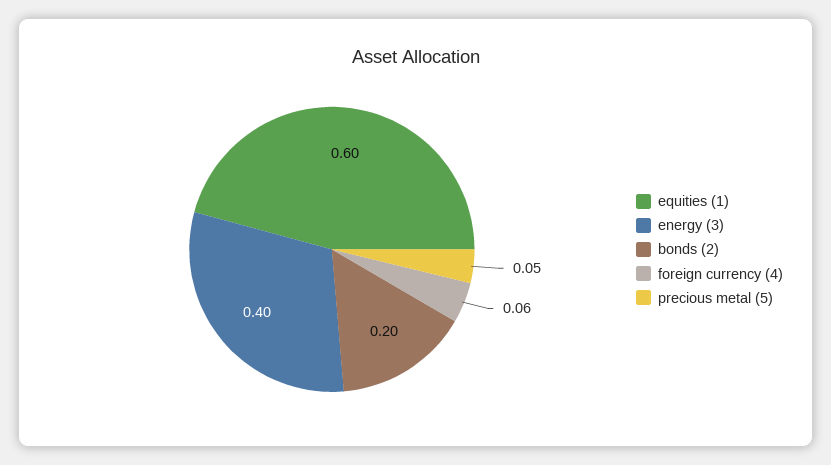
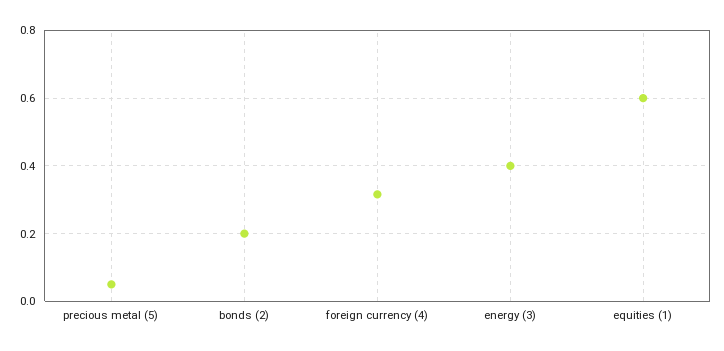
foreign currency (4): 0.06 -> 0.32

